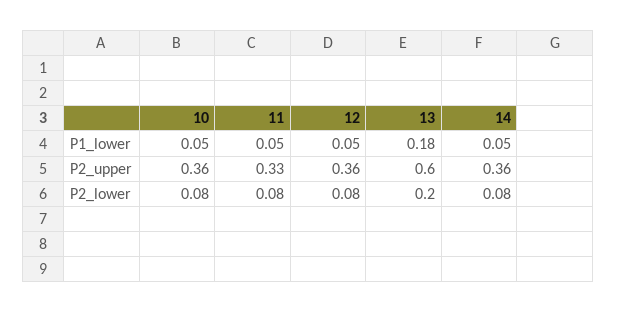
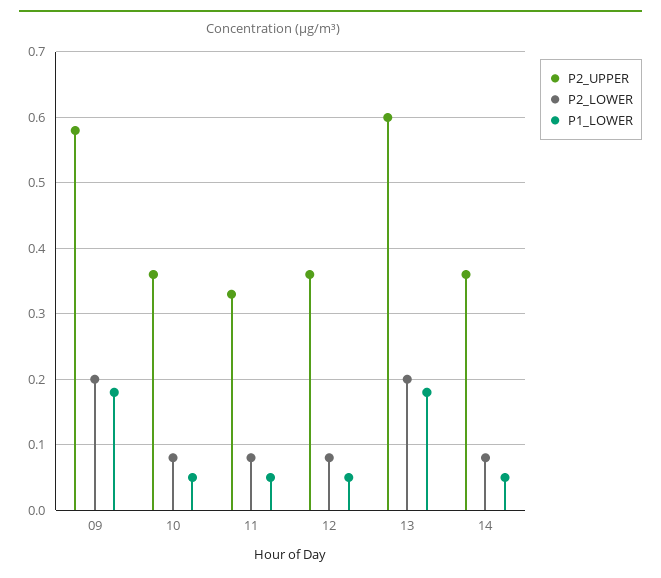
P2_upper, 09: none -> 0.58
P2_lower, 09: none -> 0.2
P1_lower, 09: none -> 0.18

